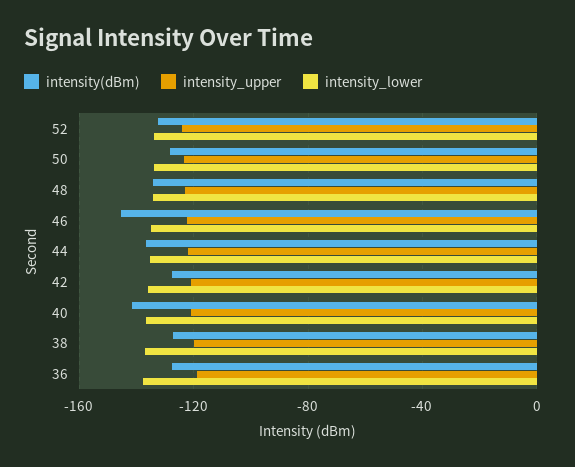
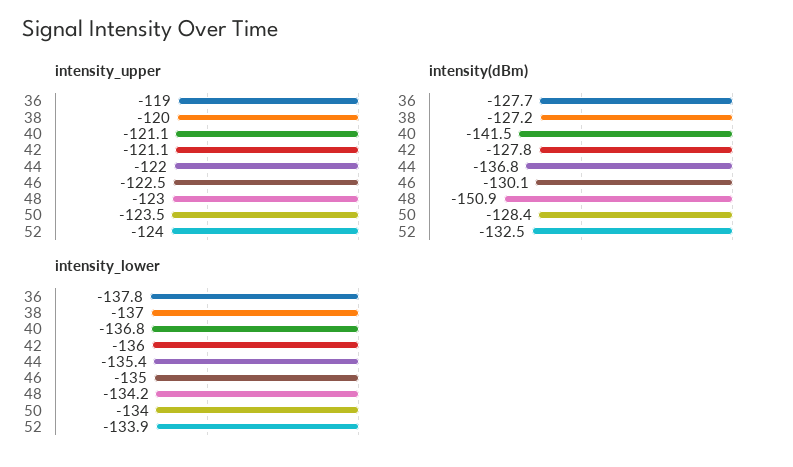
intensity(dBm), 48: -135 -> -150.9
intensity(dBm), 46: -145 -> -130.1

